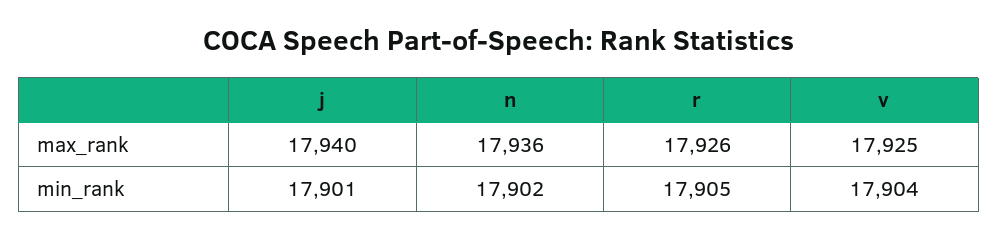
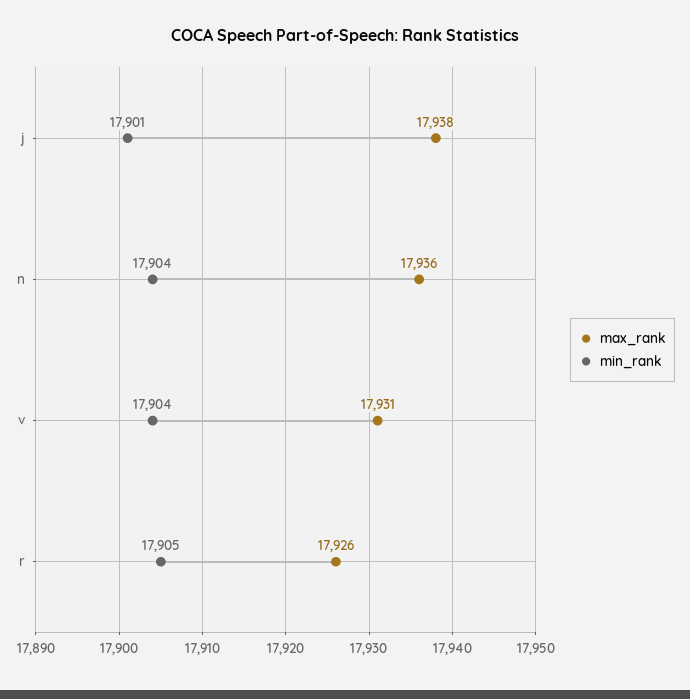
max_rank, j: 17940 -> 17938
max_rank, v: 17925 -> 17931
min_rank, n: 17902 -> 17904

